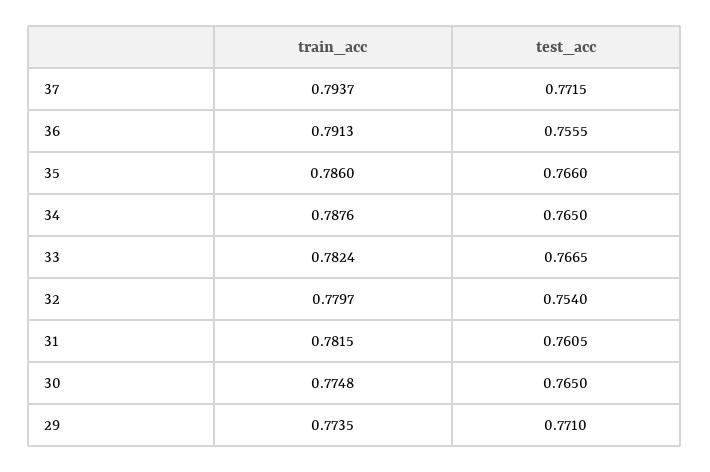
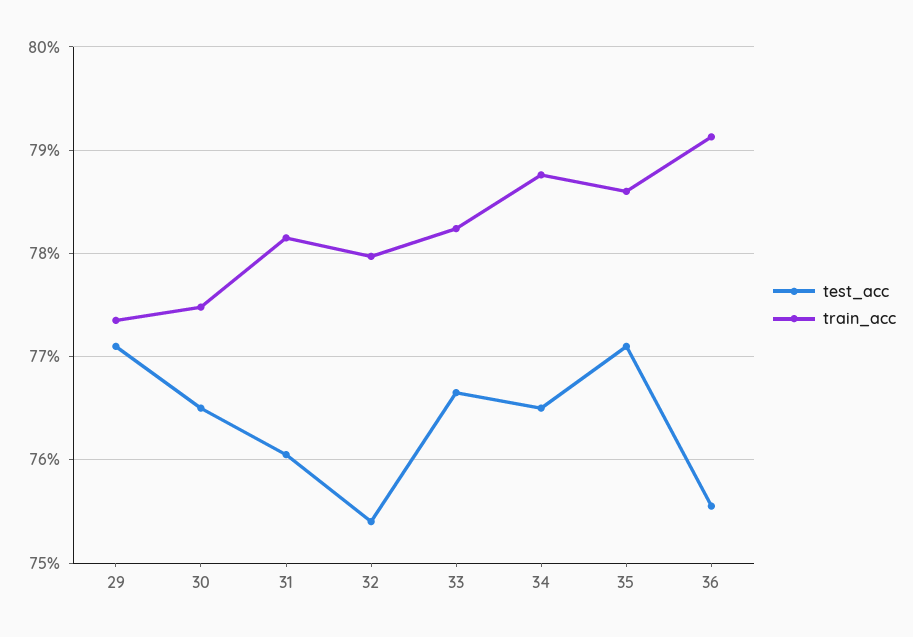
train_acc, 37: 0.7937 -> none
test_acc, 37: 0.7715 -> none
test_acc, 35: 0.766 -> 0.771

